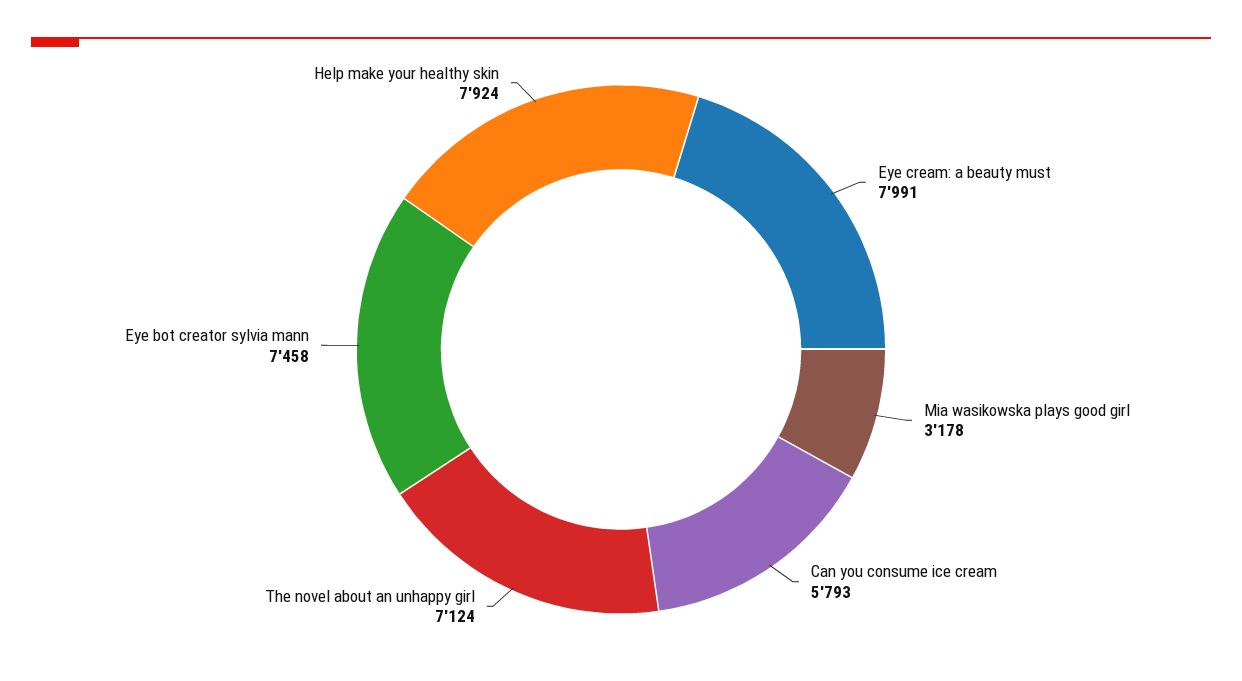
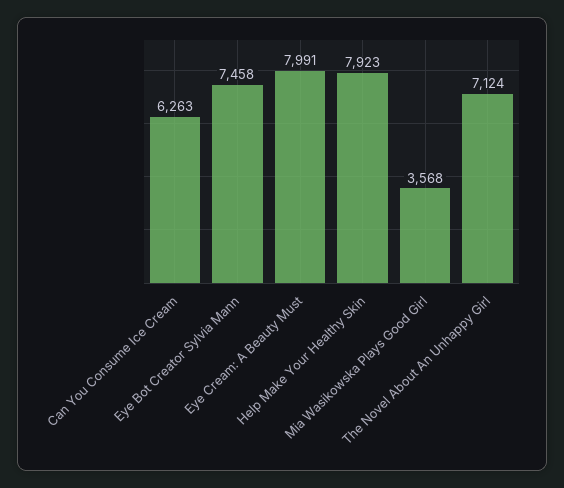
Mia wasikowska plays good girl: 3178 -> 3568
Can you consume ice cream: 5793 -> 6263
Help make your healthy skin: 7924 -> 7923

